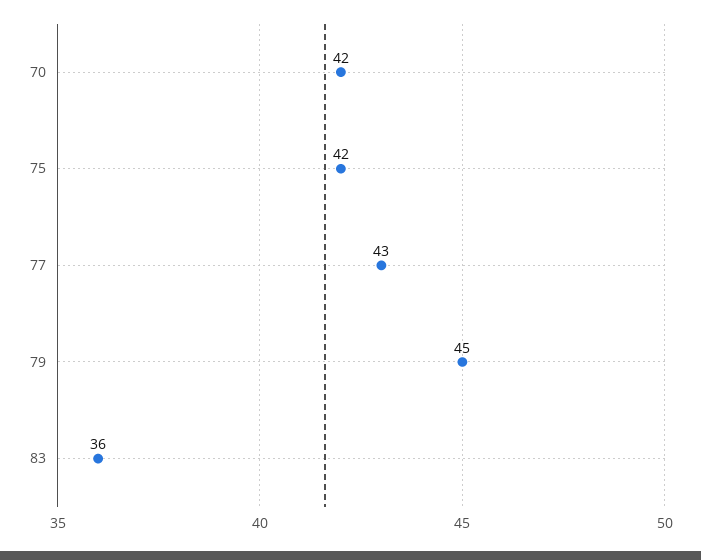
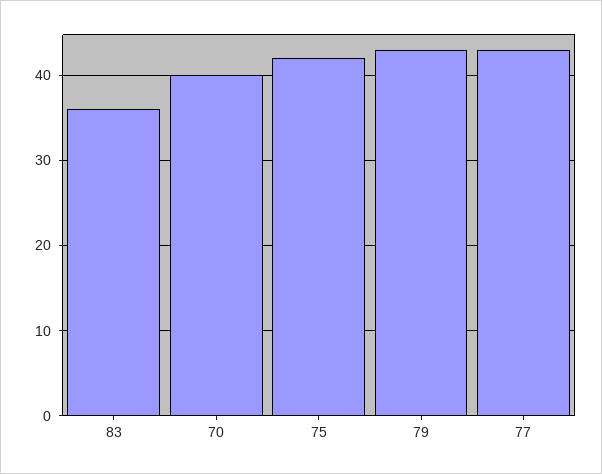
70: 42 -> 40
79: 45 -> 43

